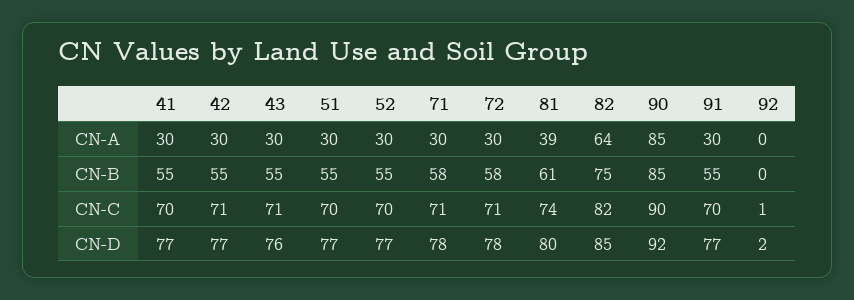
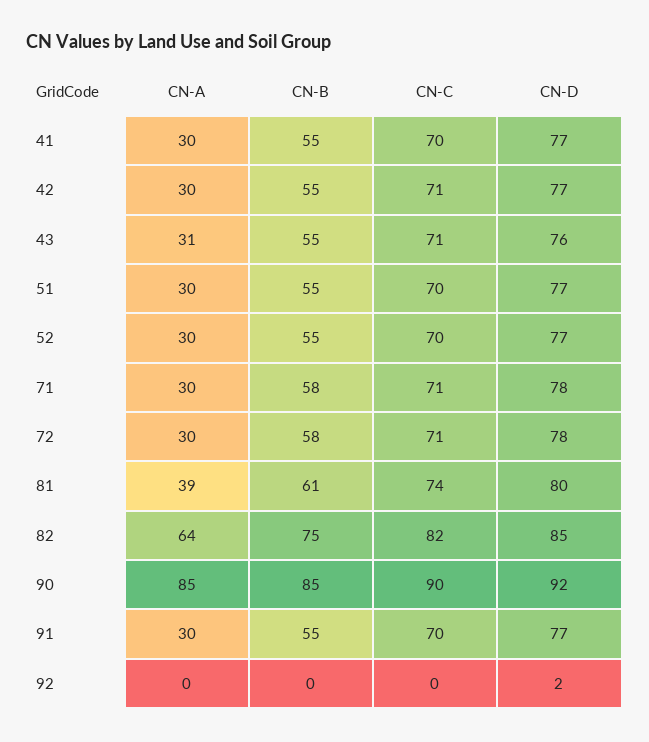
43, CN-A: 30 -> 31
92, CN-C: 1 -> 0

